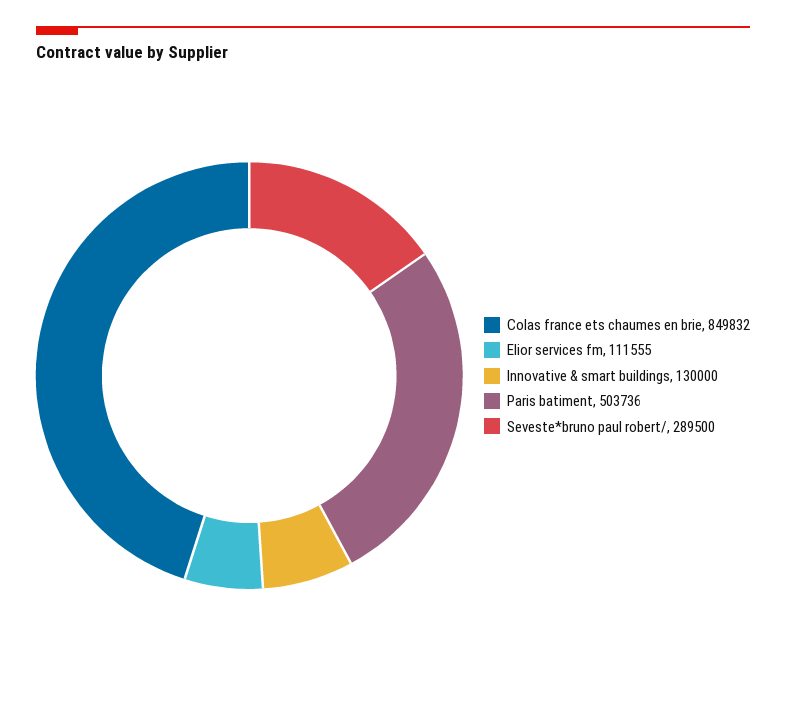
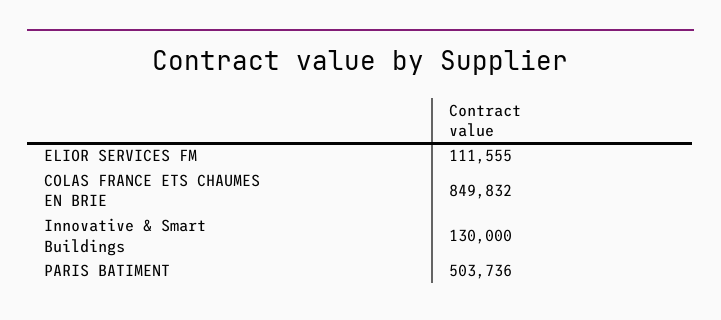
Seveste*bruno paul robert/: 289500 -> none

